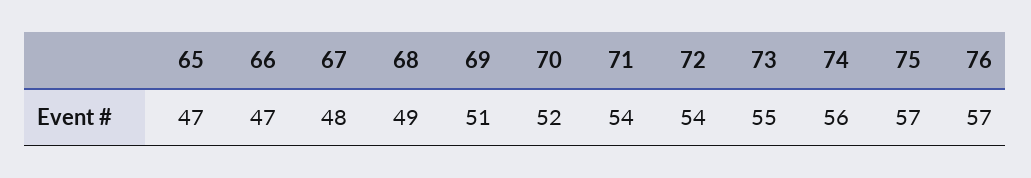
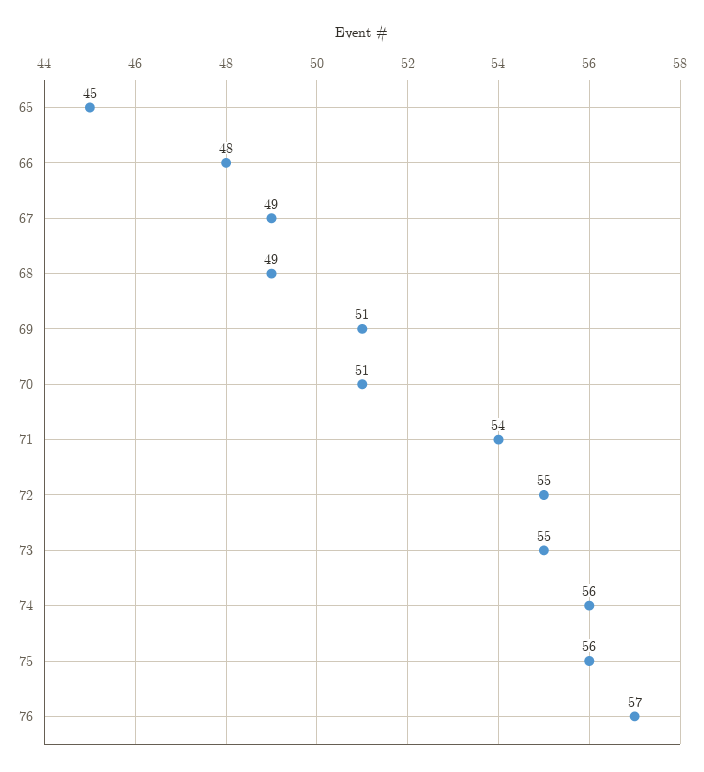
65: 47 -> 45
66: 47 -> 48
67: 48 -> 49
70: 52 -> 51
72: 54 -> 55
75: 57 -> 56

